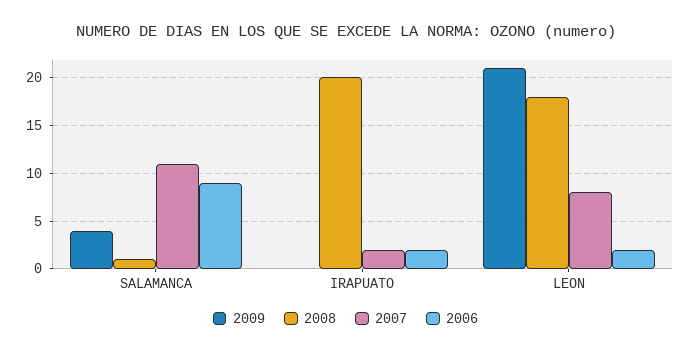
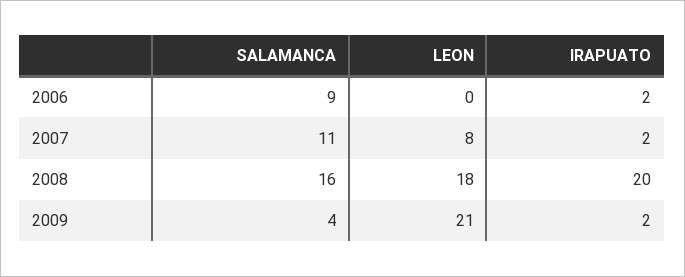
2008, SALAMANCA: 1 -> 16
2009, IRAPUATO: 0 -> 2
2006, LEON: 2 -> 0

